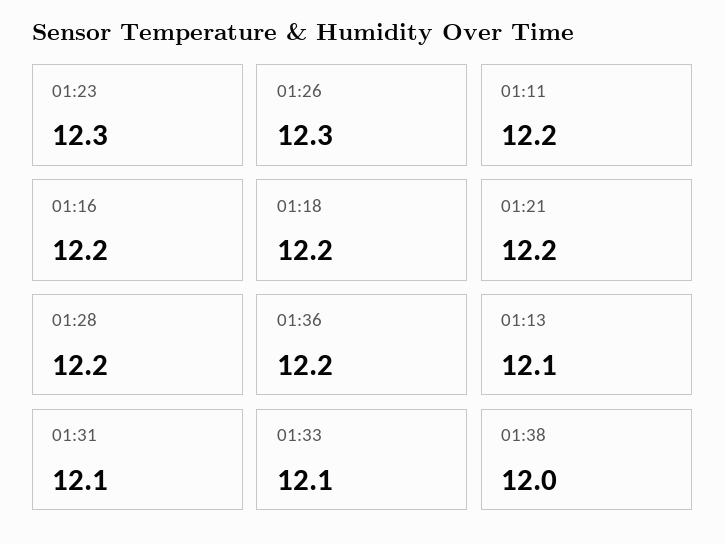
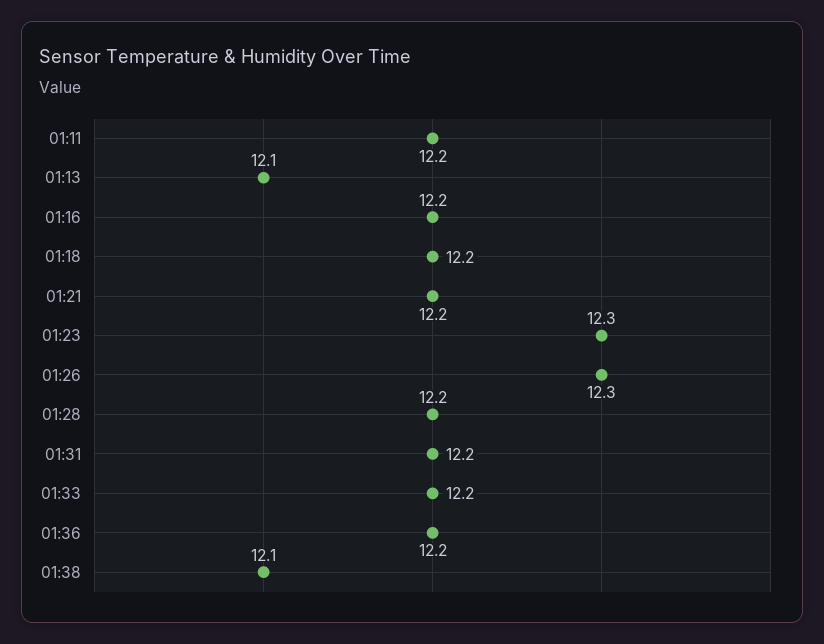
01:31: 12.1 -> 12.2
01:33: 12.1 -> 12.2
01:38: 12 -> 12.1

